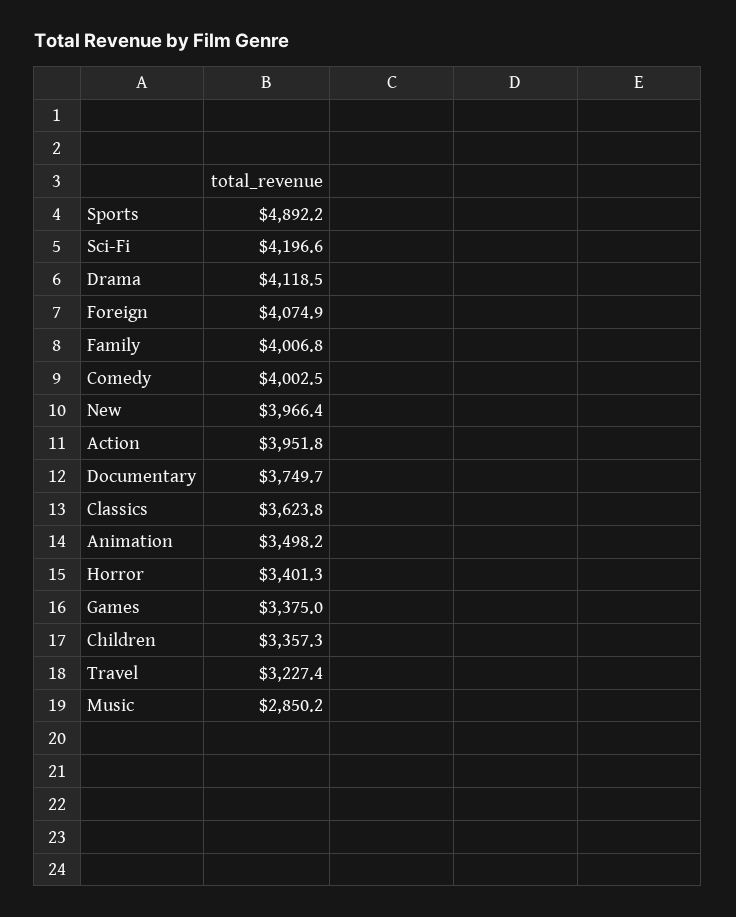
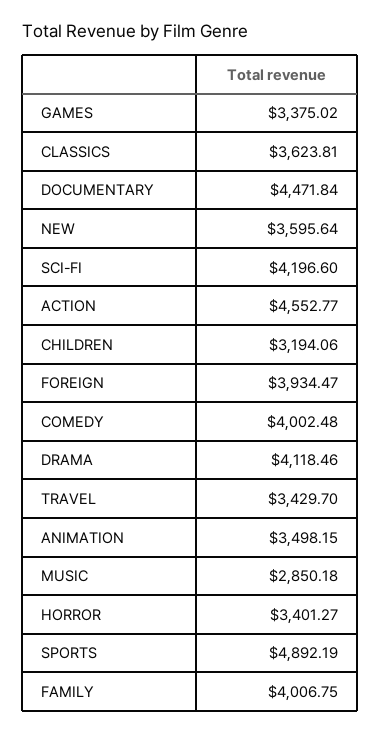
Foreign: 4074.9 -> 3934.47
New: 3966.4 -> 3595.64
Action: 3951.8 -> 4552.77
Documentary: 3749.7 -> 4471.84
Children: 3357.3 -> 3194.06
Travel: 3227.4 -> 3429.7

